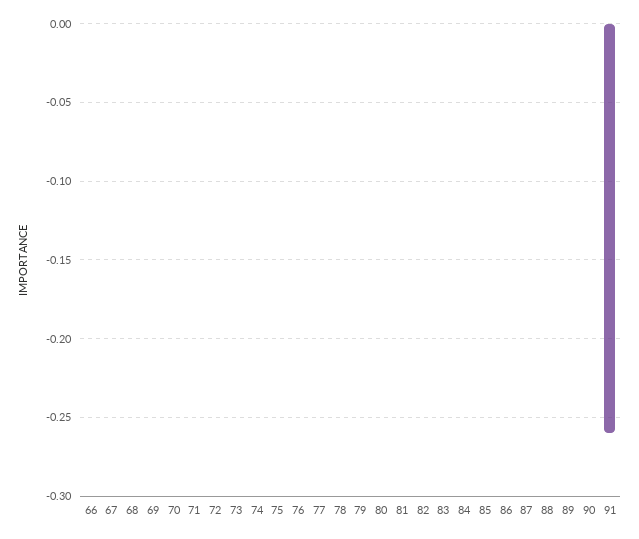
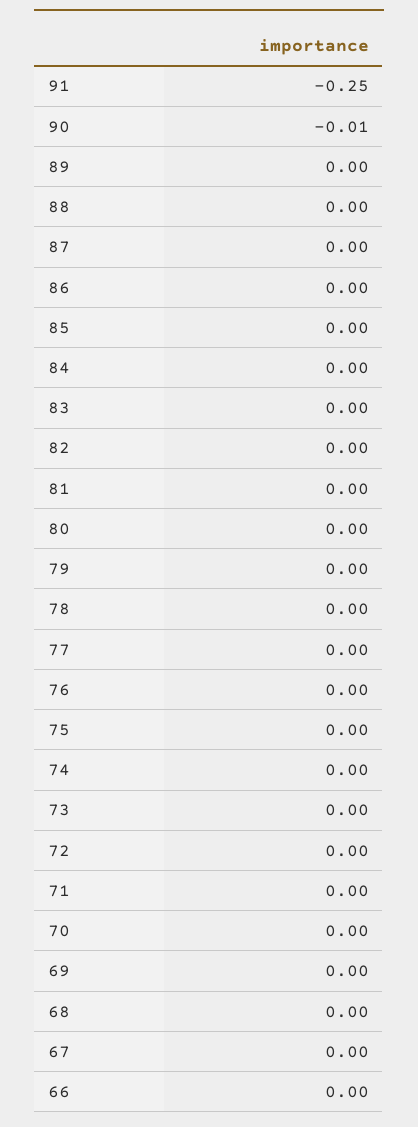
90: 0 -> -0.01
91: -0.26 -> -0.25

